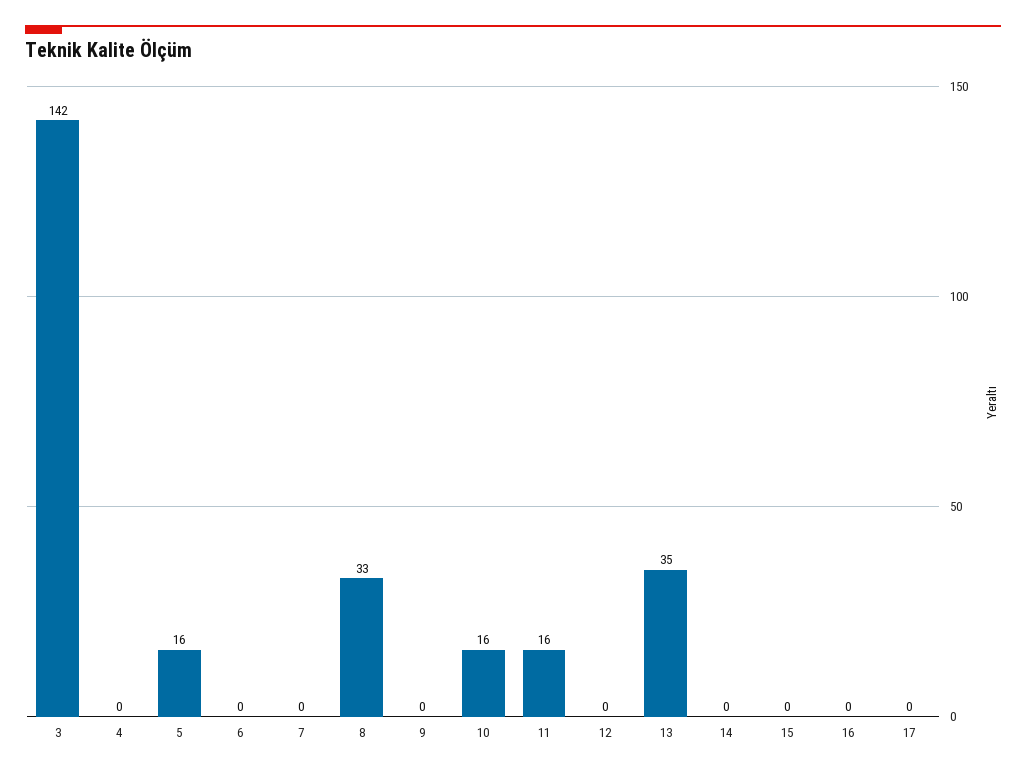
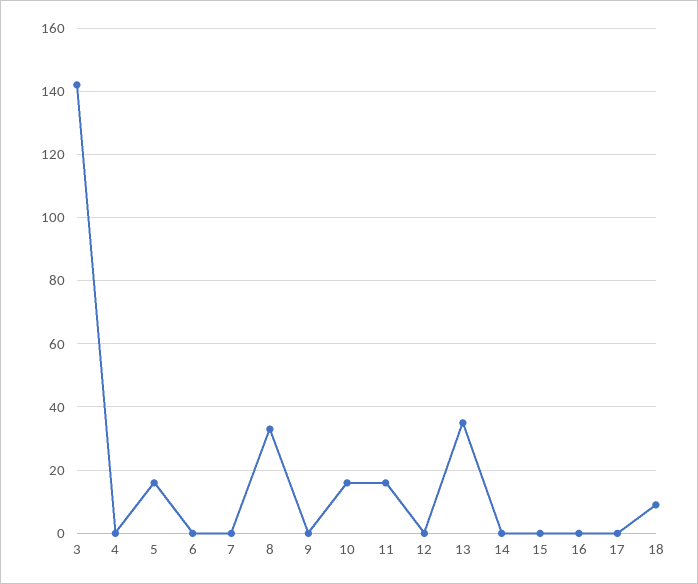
18: none -> 10

